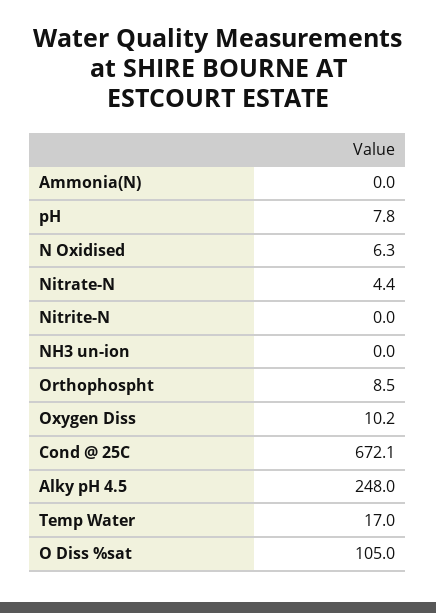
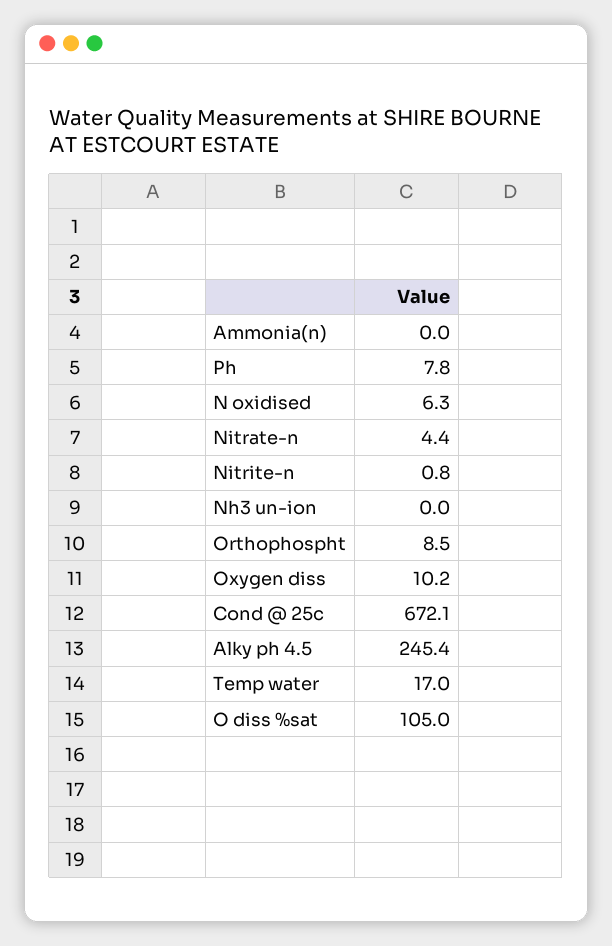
Nitrite-N: 0 -> 0.8
Alky pH 4.5: 248 -> 245.4

